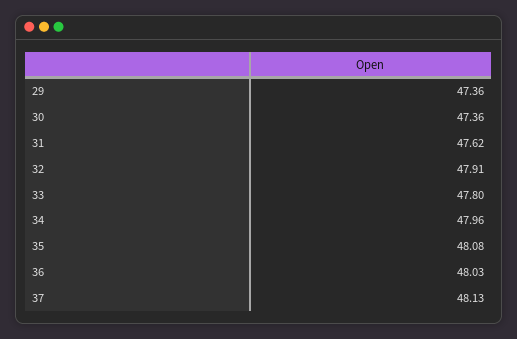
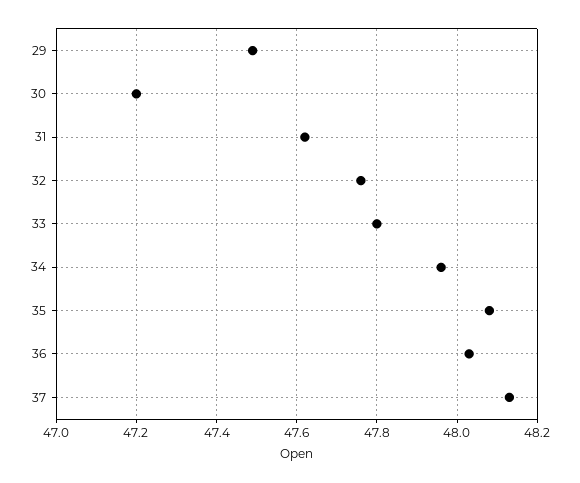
29: 47.36 -> 47.5
30: 47.36 -> 47.2
32: 47.91 -> 47.75

